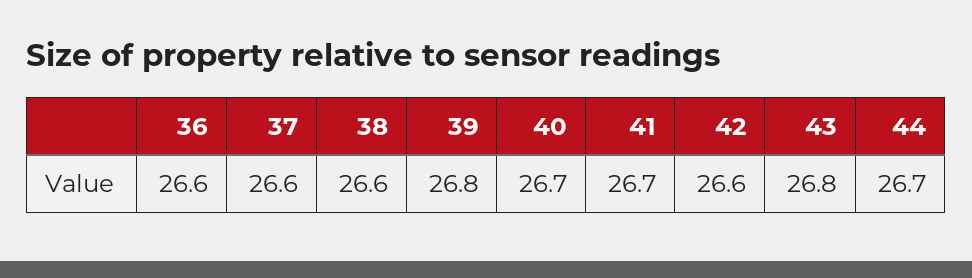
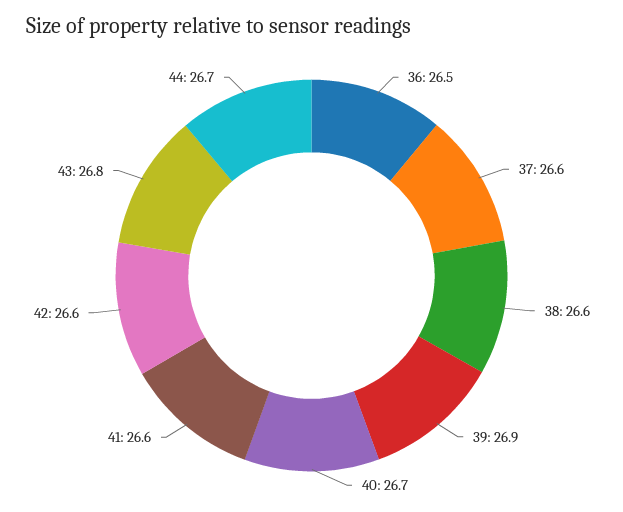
36: 26.6 -> 26.5
39: 26.8 -> 26.9
41: 26.7 -> 26.6

